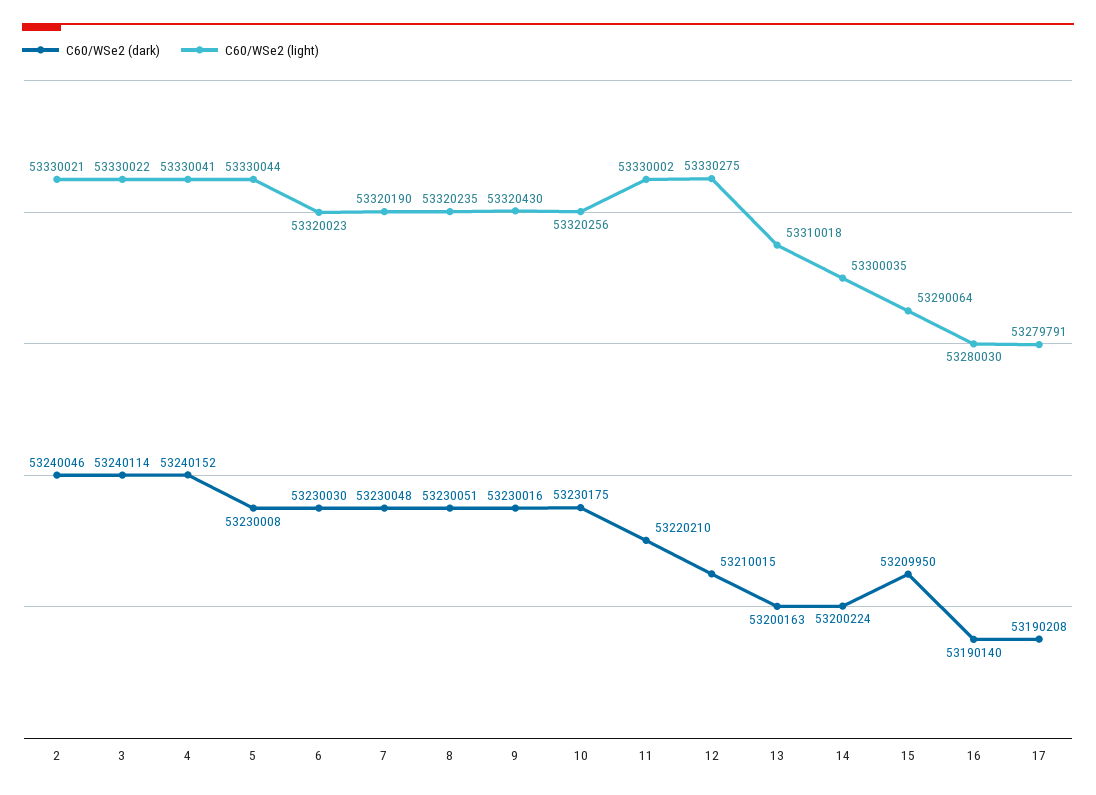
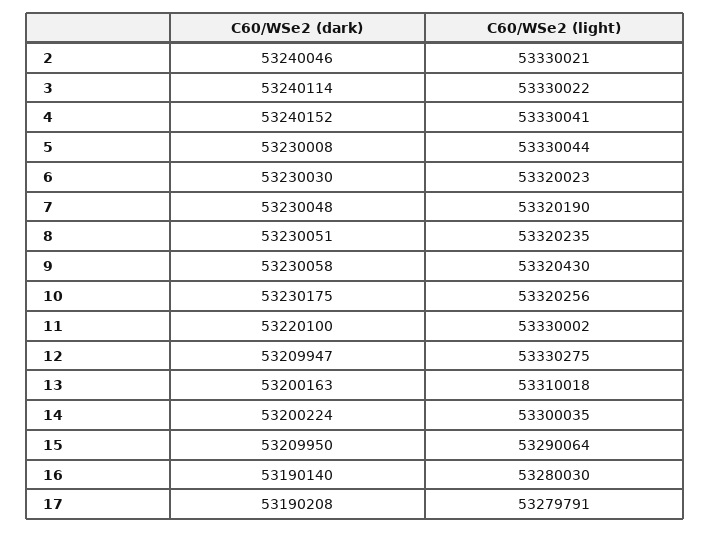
C60/WSe2 (dark), 9: 53230016 -> 53230058
C60/WSe2 (dark), 11: 53220210 -> 53220100
C60/WSe2 (dark), 12: 53210015 -> 53209947

